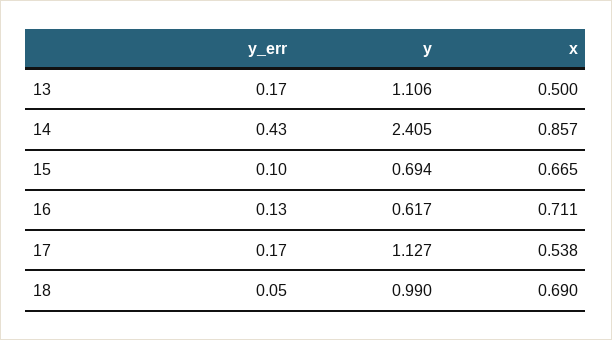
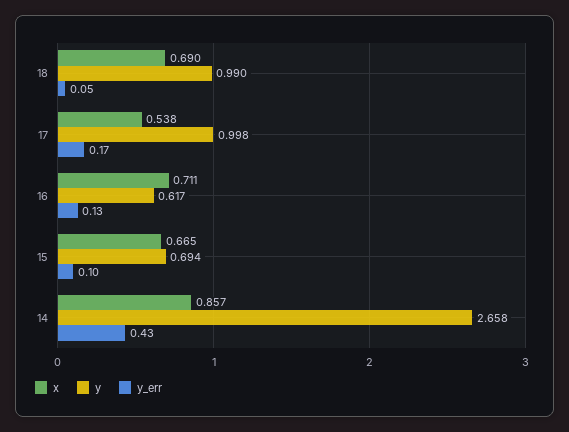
y_err, 13: 0.17 -> none
y, 13: 1.106 -> none
x, 13: 0.5 -> none
y, 14: 2.405 -> 2.658
y, 17: 1.127 -> 0.998

